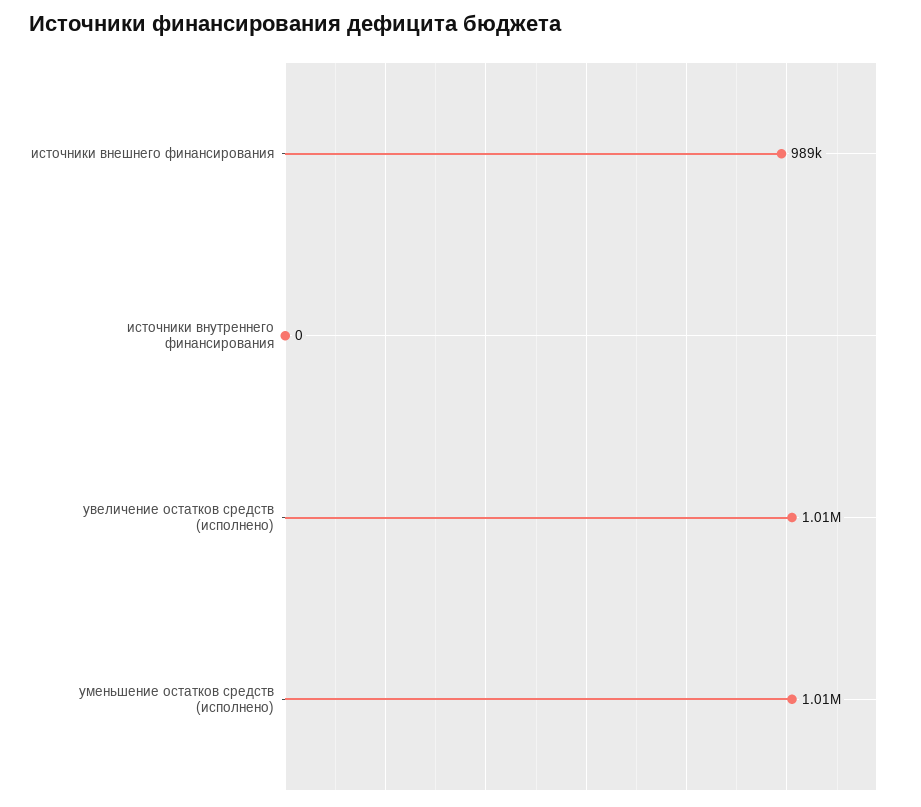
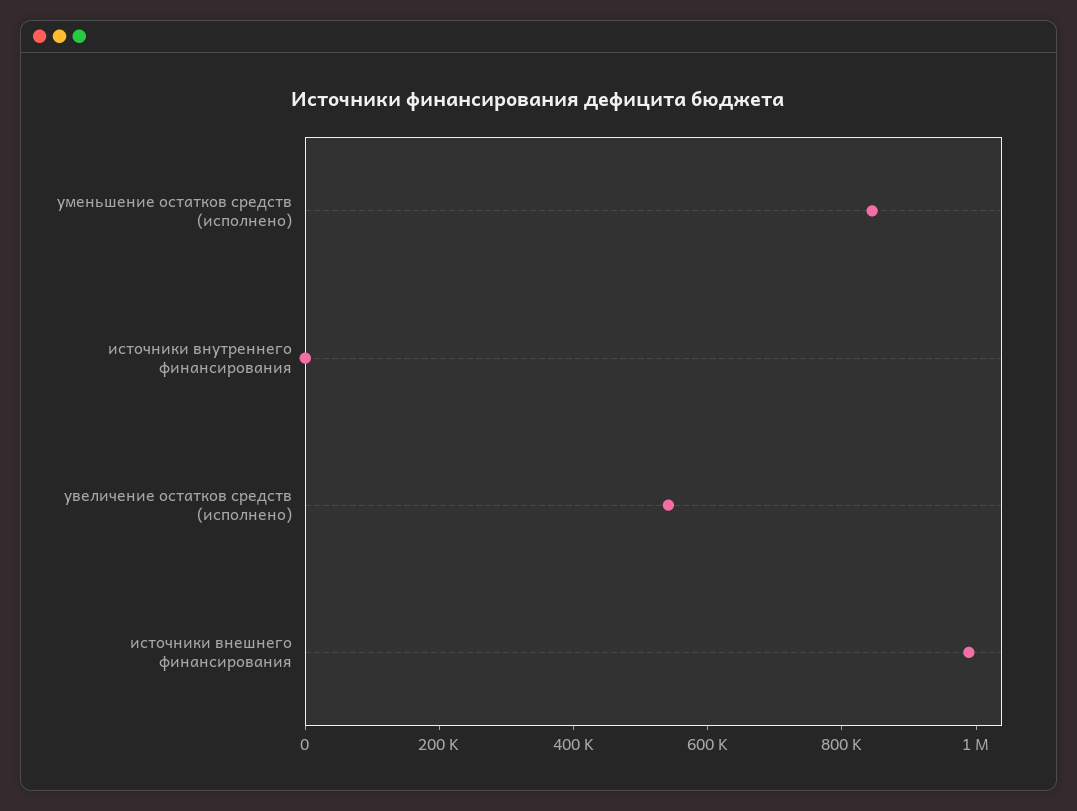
увеличение остатков средств (исполнено): 1010000 -> 550000
уменьшение остатков средств (исполнено): 1010000 -> 850000

